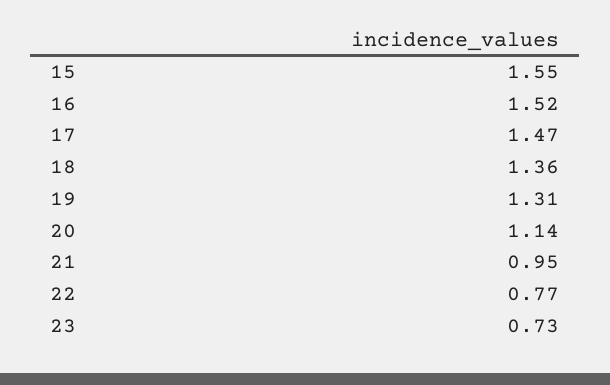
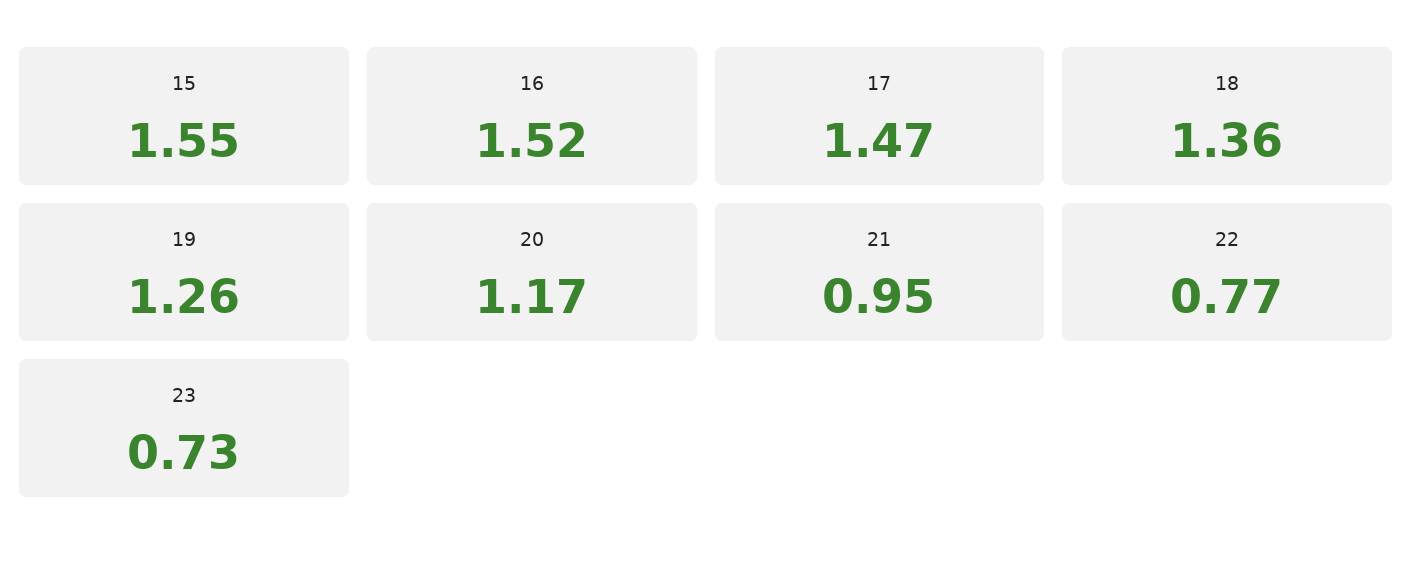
19: 1.31 -> 1.26
20: 1.14 -> 1.17

